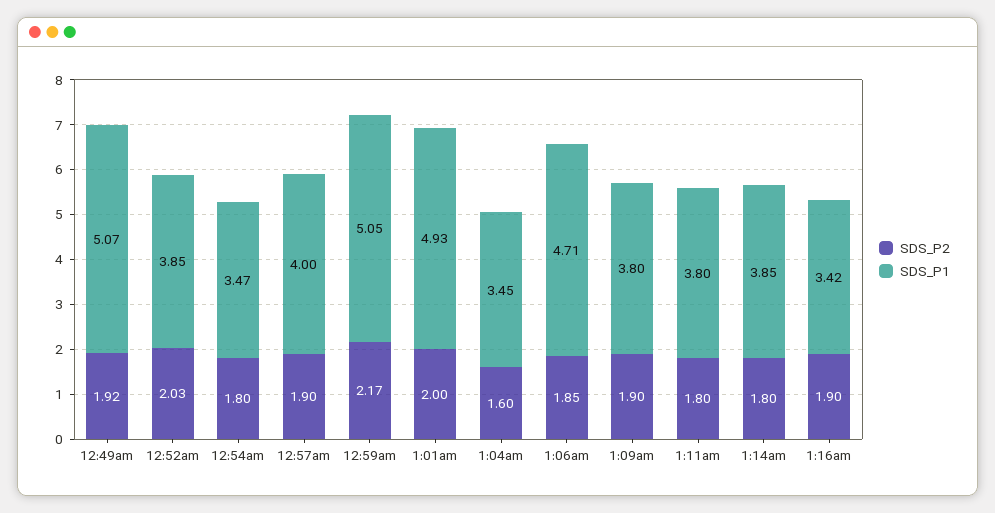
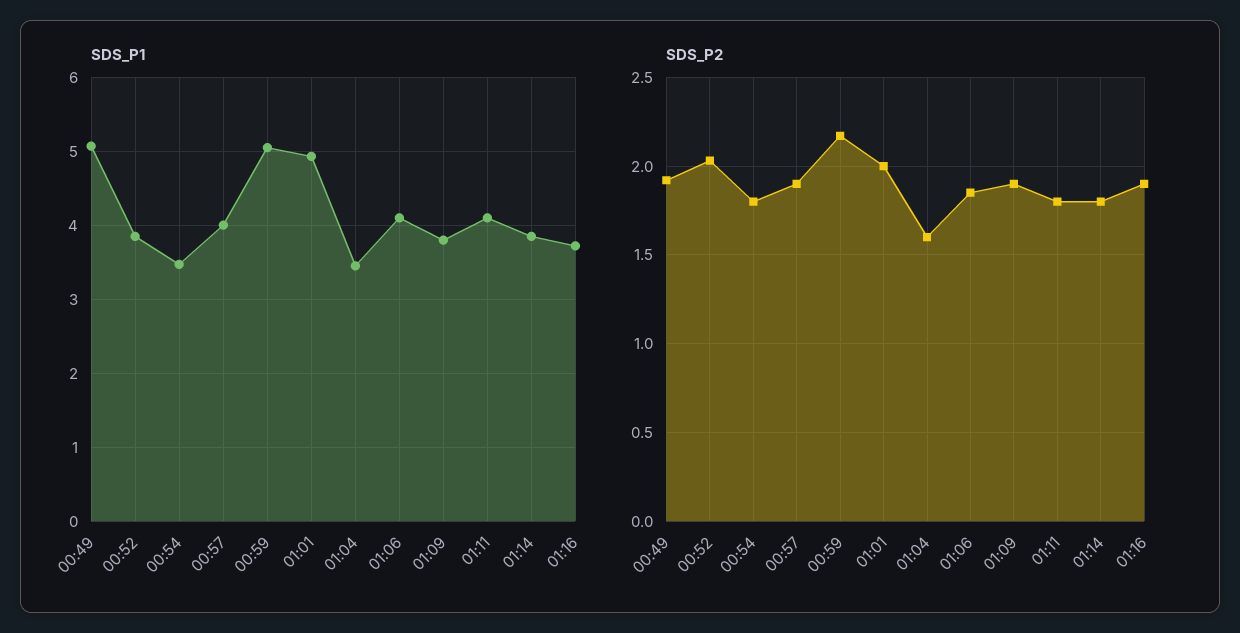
SDS_P1, 1:06am: 4.71 -> 4.1
SDS_P1, 1:11am: 3.8 -> 4.1
SDS_P1, 1:16am: 3.42 -> 3.7

